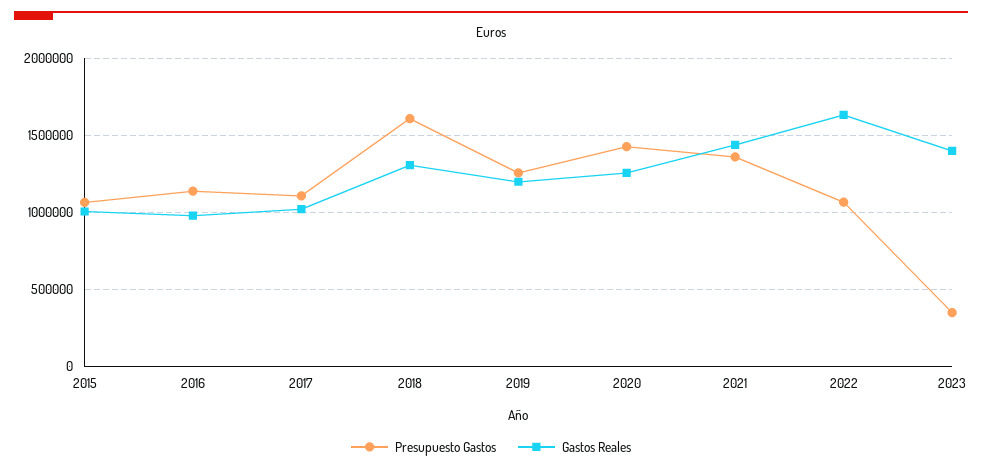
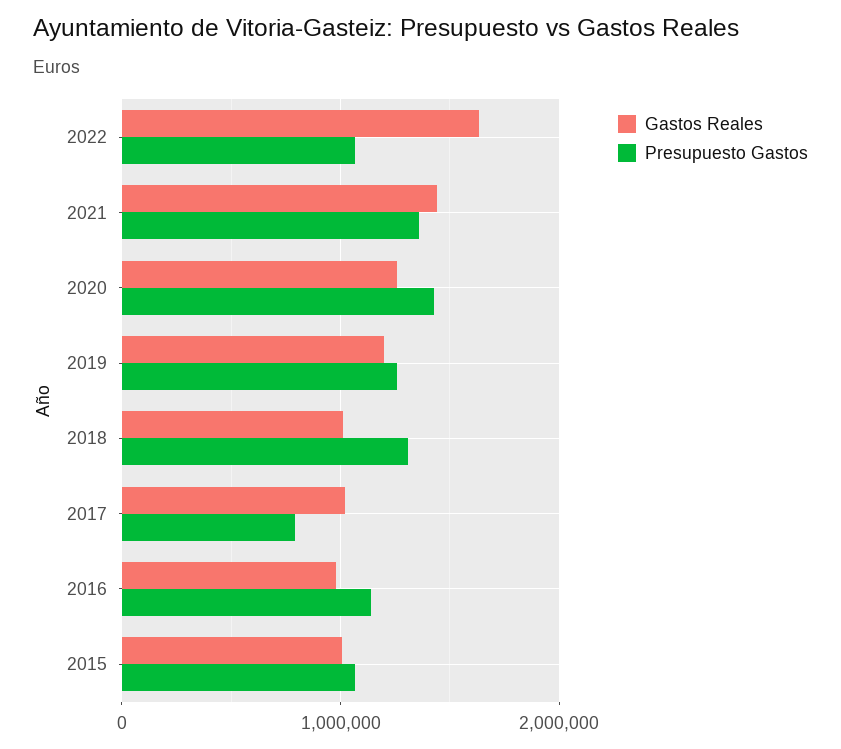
Presupuesto Gastos, 2017: 1100000 -> 800000
Presupuesto Gastos, 2018: 1600000 -> 1300000
Gastos Reales, 2018: 1300000 -> 1000000
Presupuesto Gastos, 2023: 350000 -> none
Gastos Reales, 2023: 1400000 -> none

